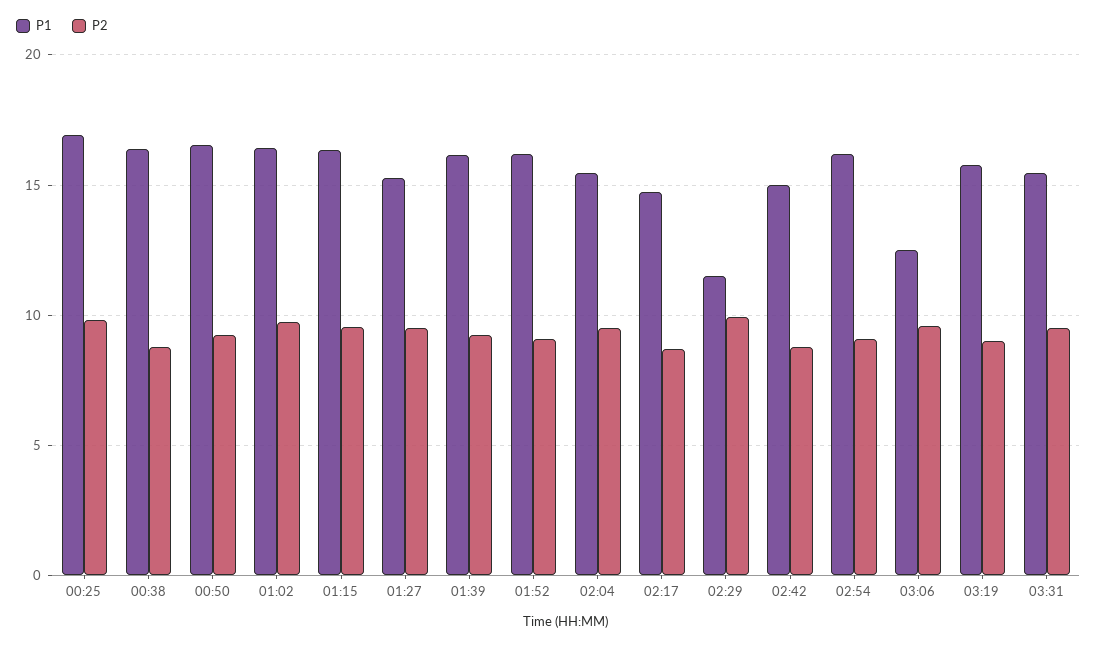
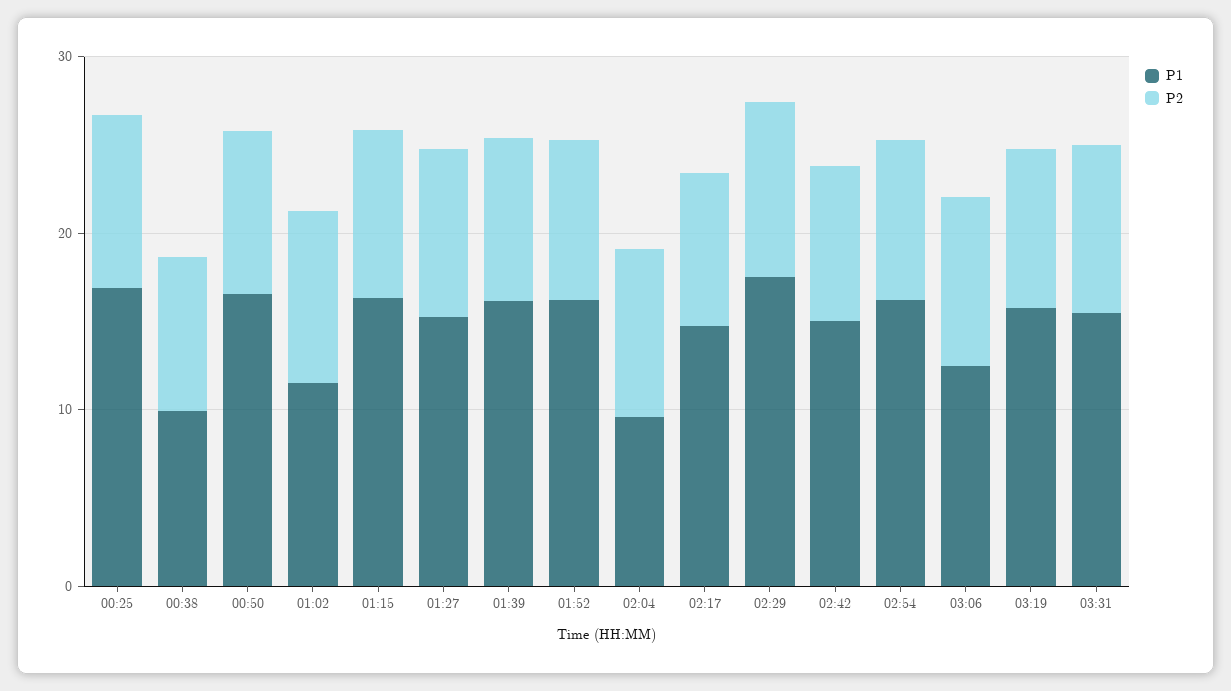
P1, 00:38: 16.5 -> 10
P1, 01:02: 16.5 -> 12
P1, 02:04: 15.5 -> 10
P1, 02:29: 11.5 -> 18

